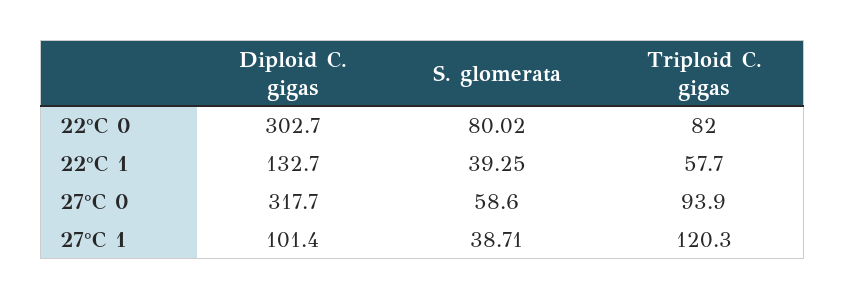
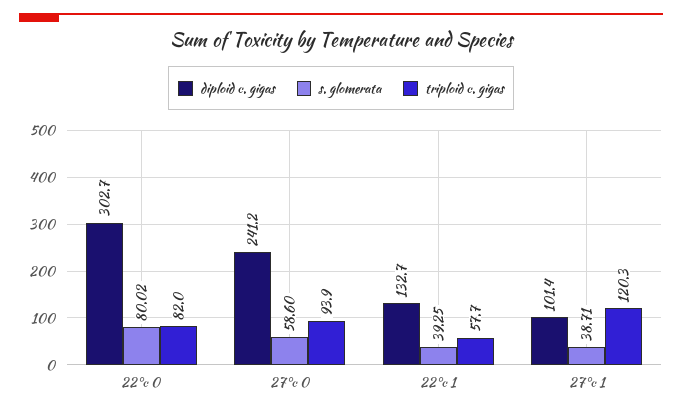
Diploid C. gigas, 27°C 0: 317.7 -> 241.2

